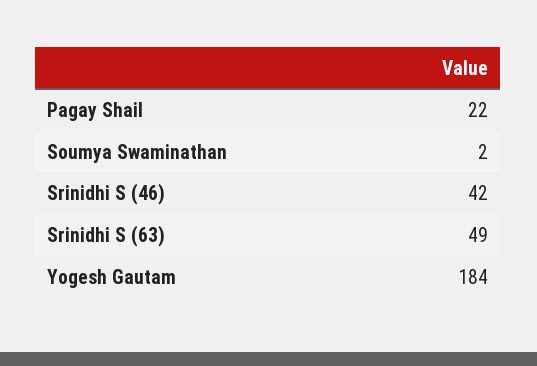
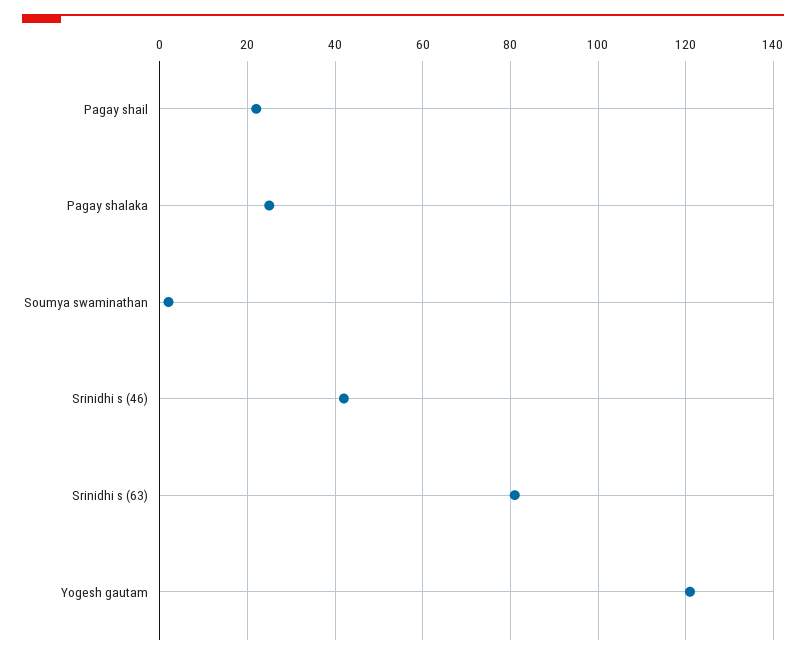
Srinidhi S (63): 49 -> 80
Yogesh Gautam: 184 -> 120
Pagay shalaka: none -> 25

